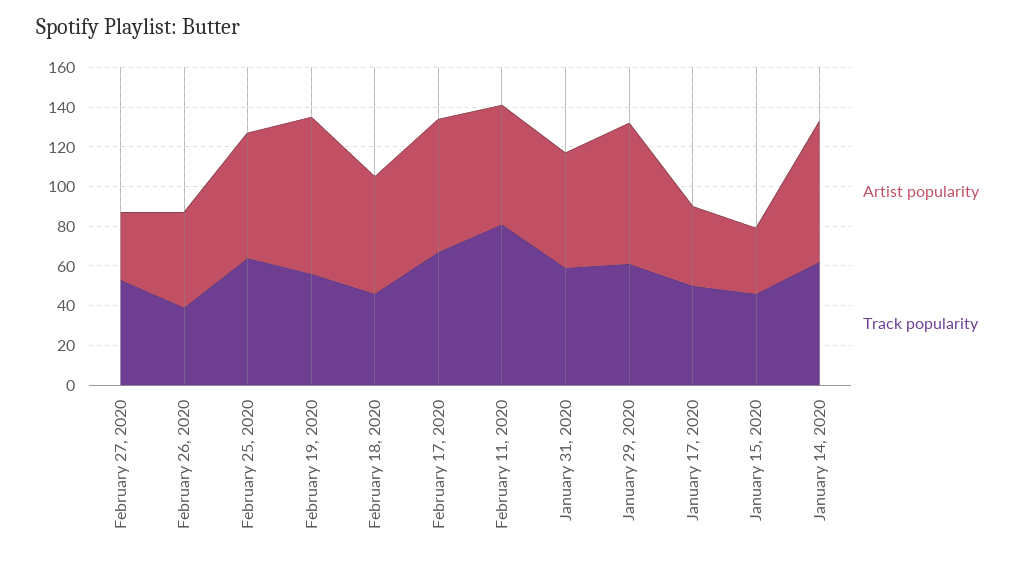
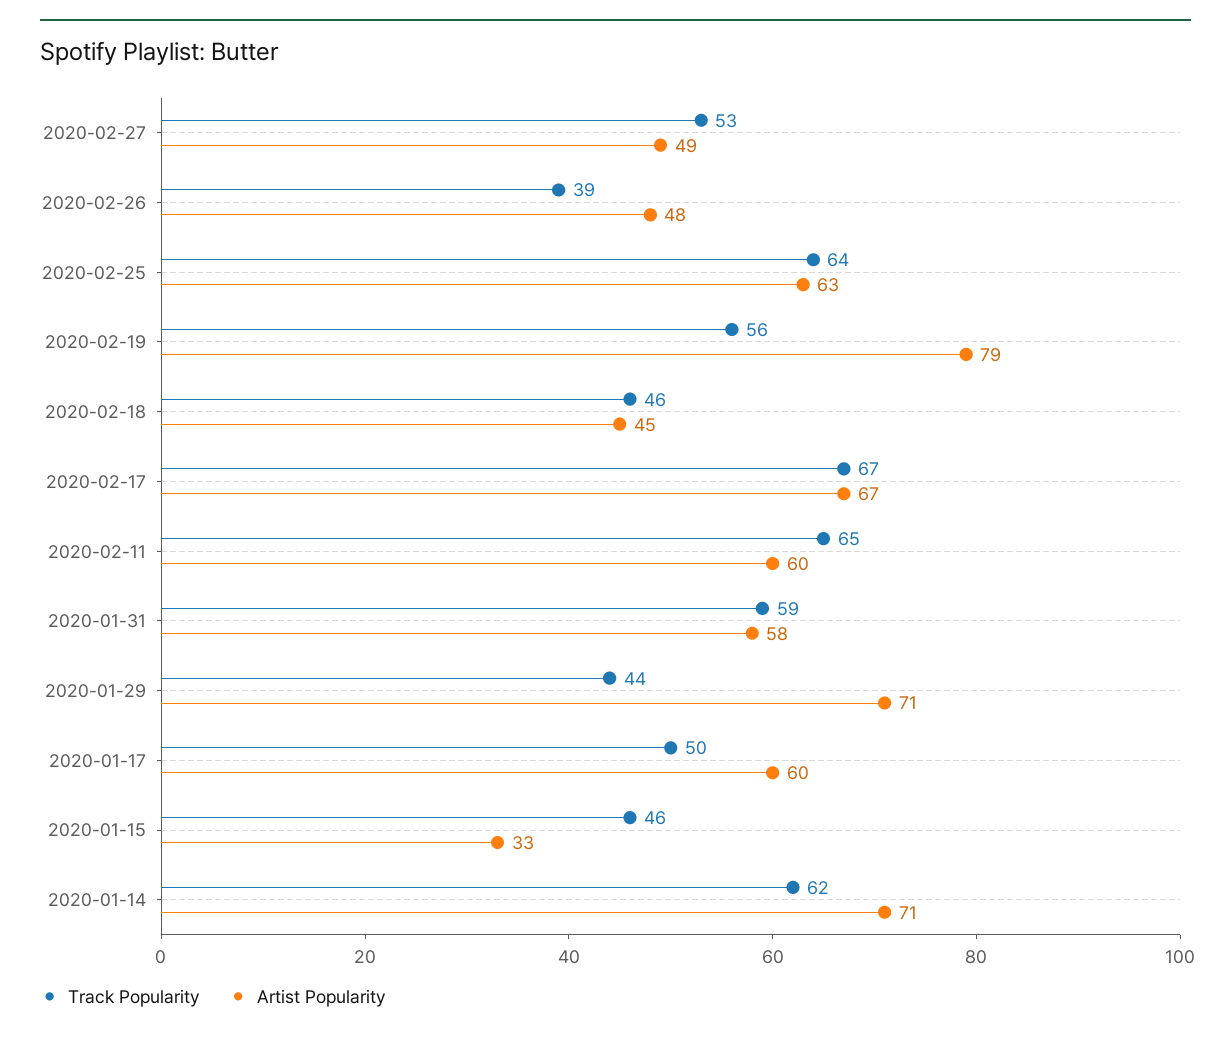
Artist popularity, February 27, 2020: 35 -> 49
Artist popularity, February 18, 2020: 60 -> 45
Track popularity, February 11, 2020: 80 -> 65
Track popularity, January 29, 2020: 60 -> 44
Artist popularity, January 17, 2020: 40 -> 60

